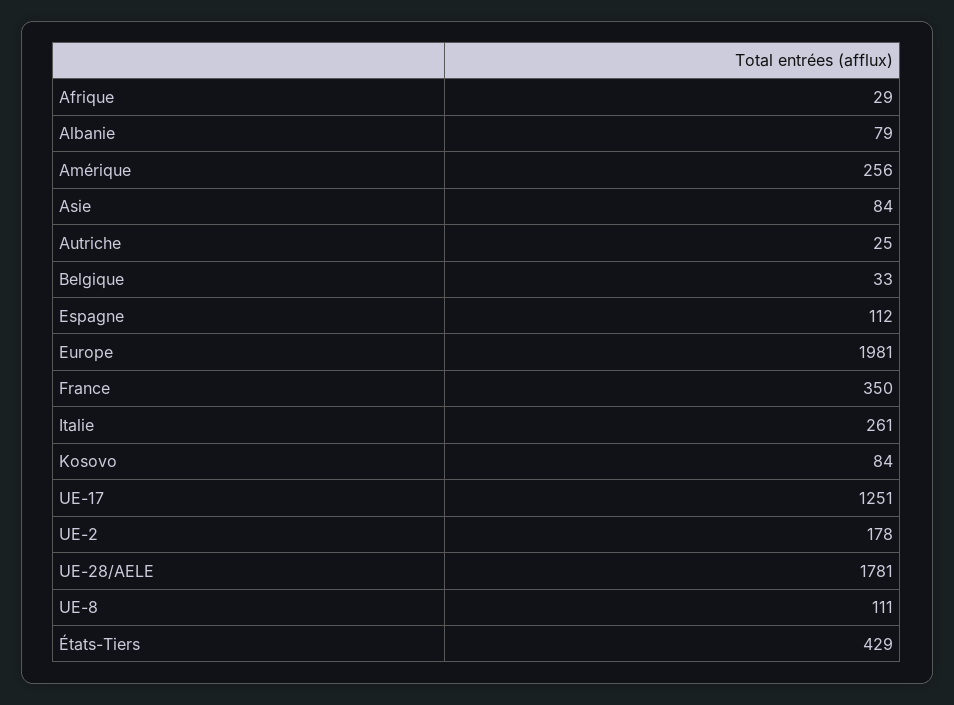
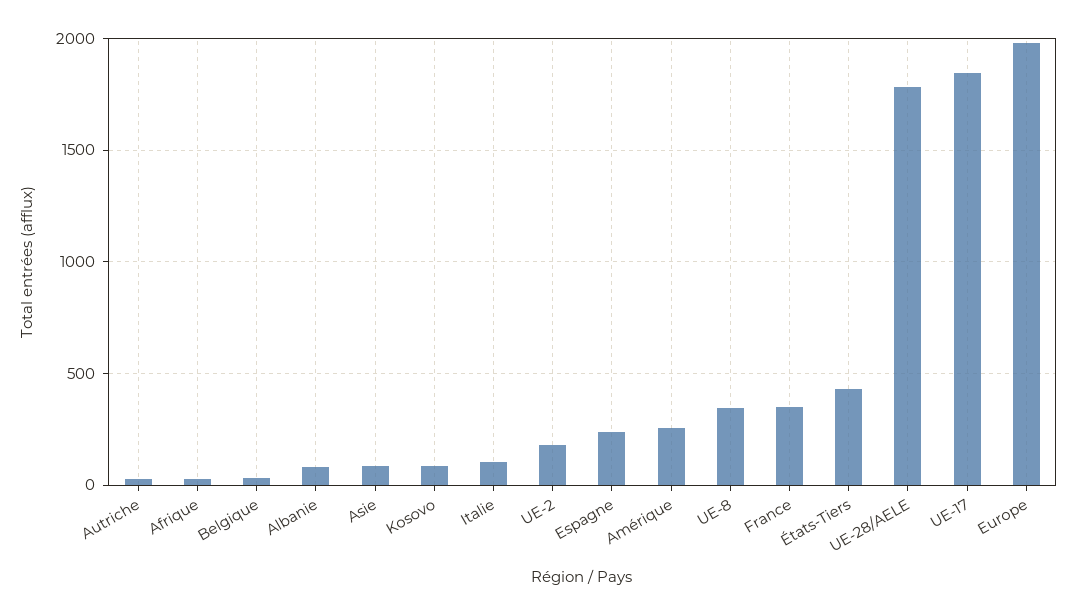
Espagne: 112 -> 250
Italie: 261 -> 100
UE-17: 1251 -> 1850
UE-8: 111 -> 350

